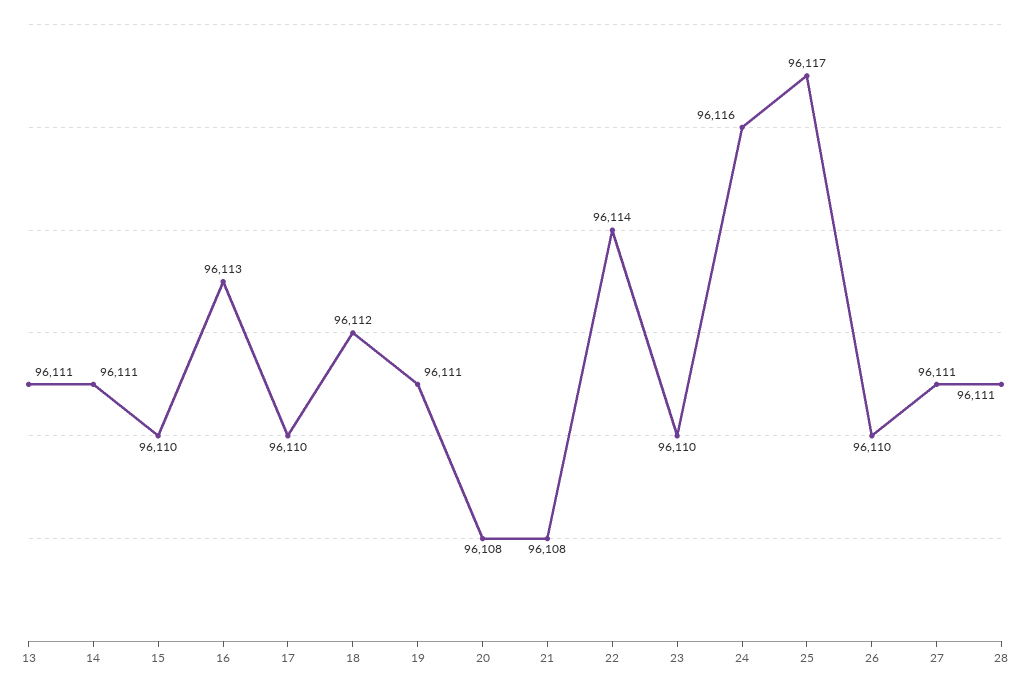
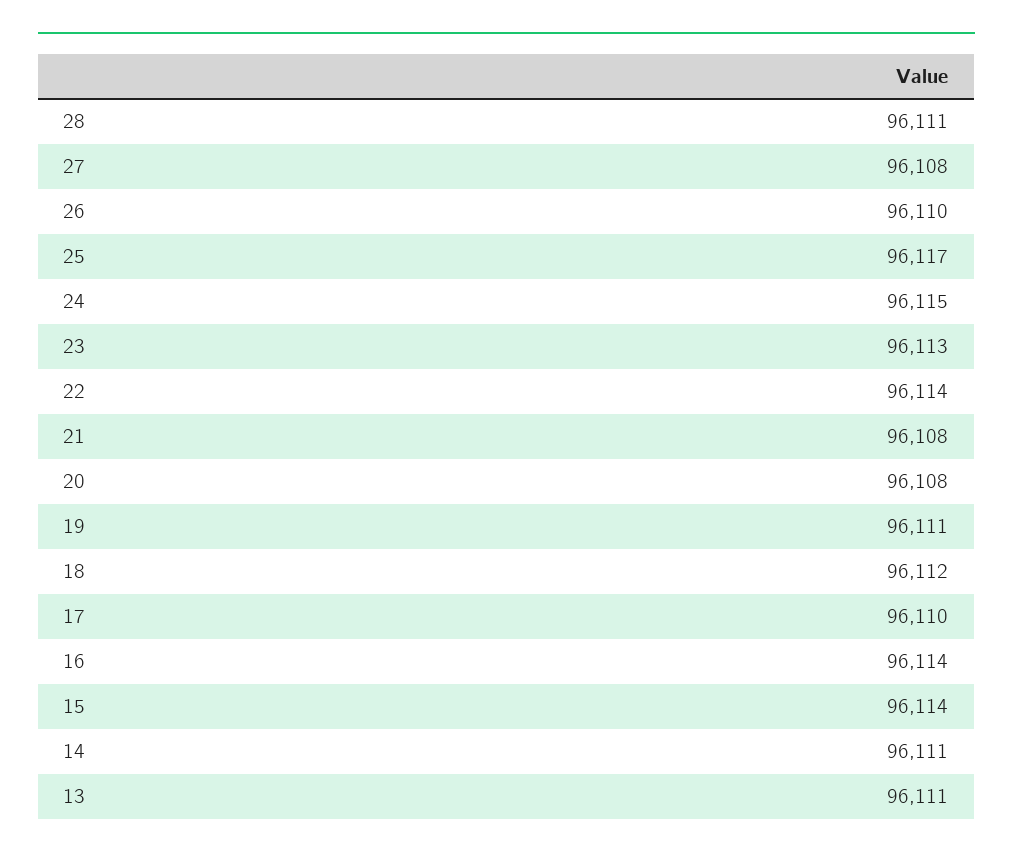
15: 96110 -> 96114
16: 96113 -> 96114
23: 96110 -> 96113
24: 96116 -> 96115
27: 96111 -> 96108

